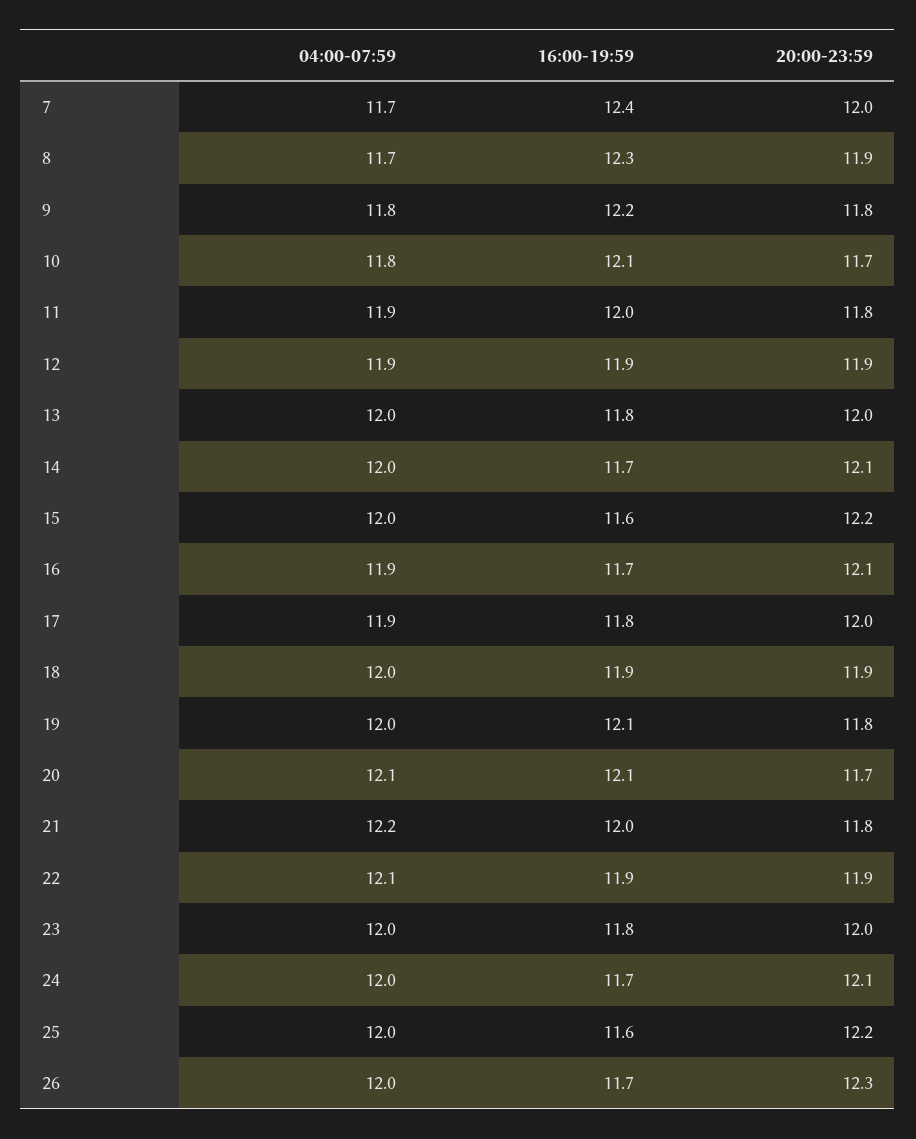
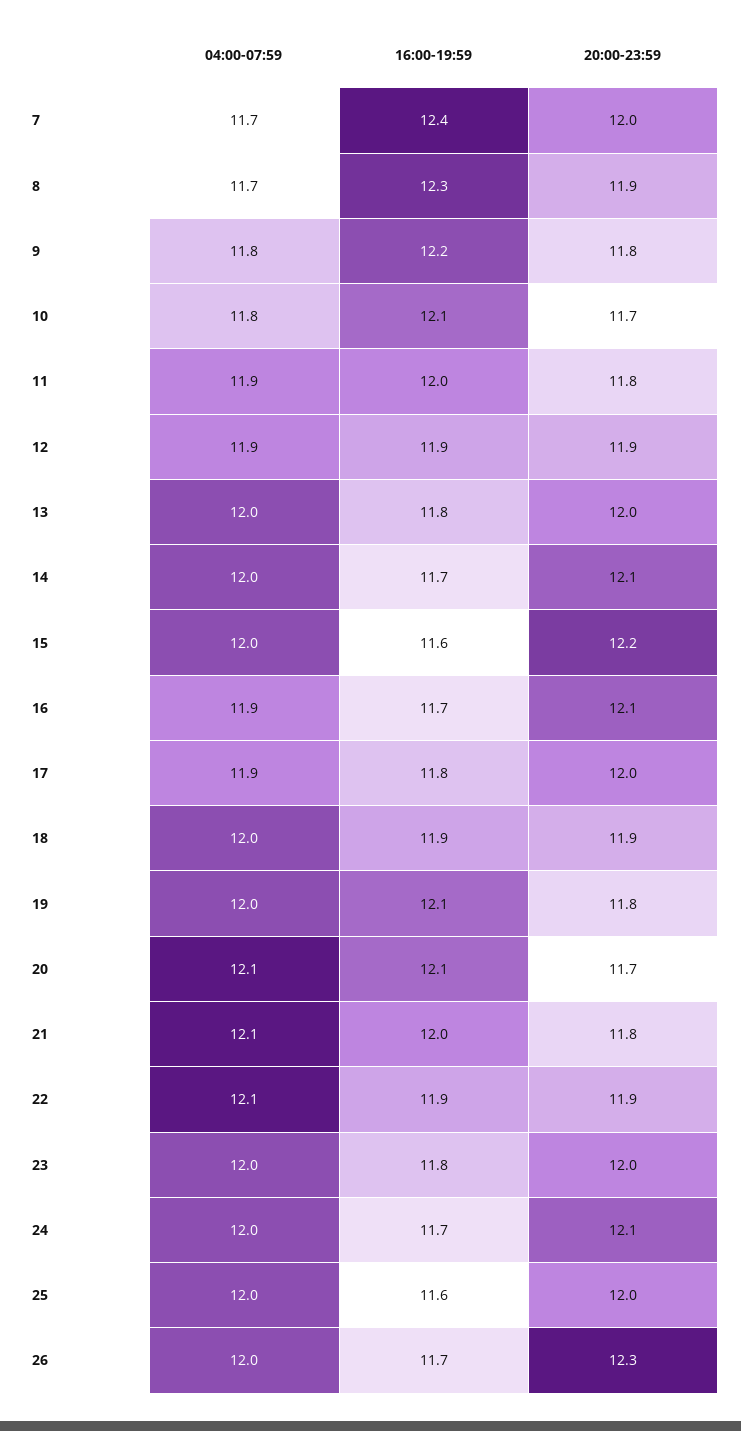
04:00-07:59, 21: 12.2 -> 12.1
20:00-23:59, 25: 12.2 -> 12

